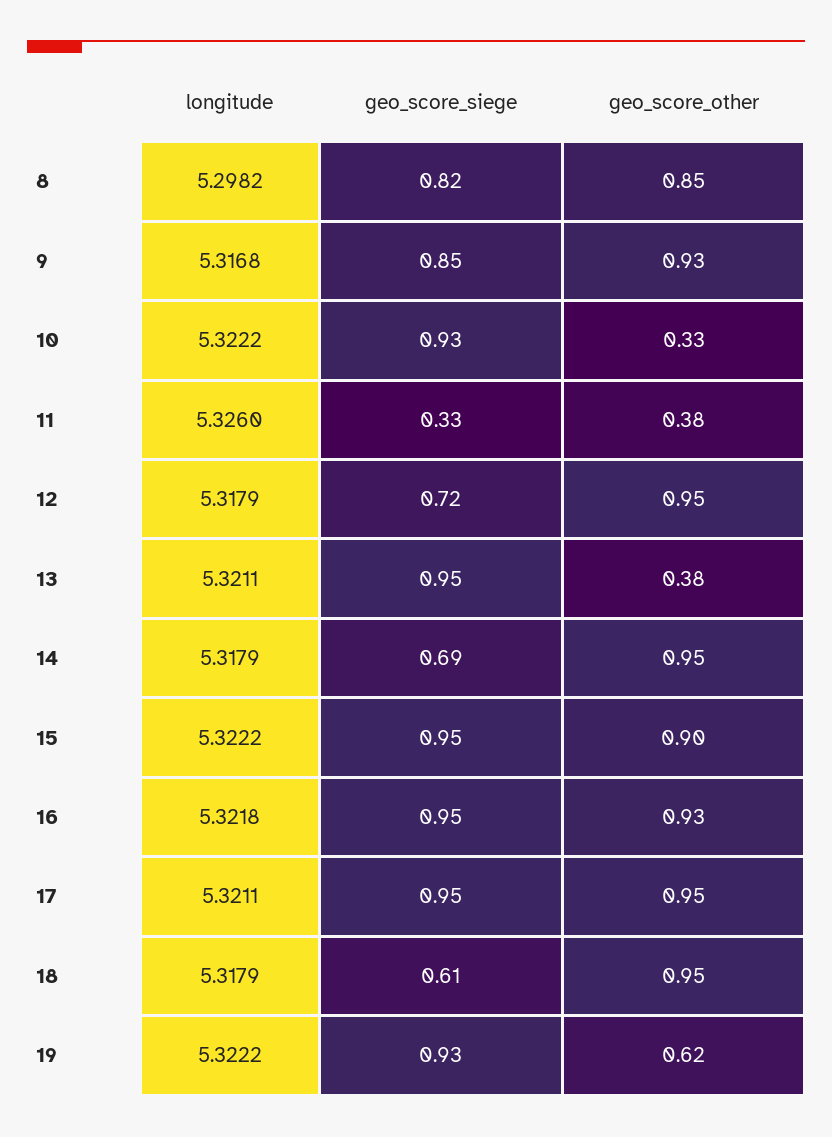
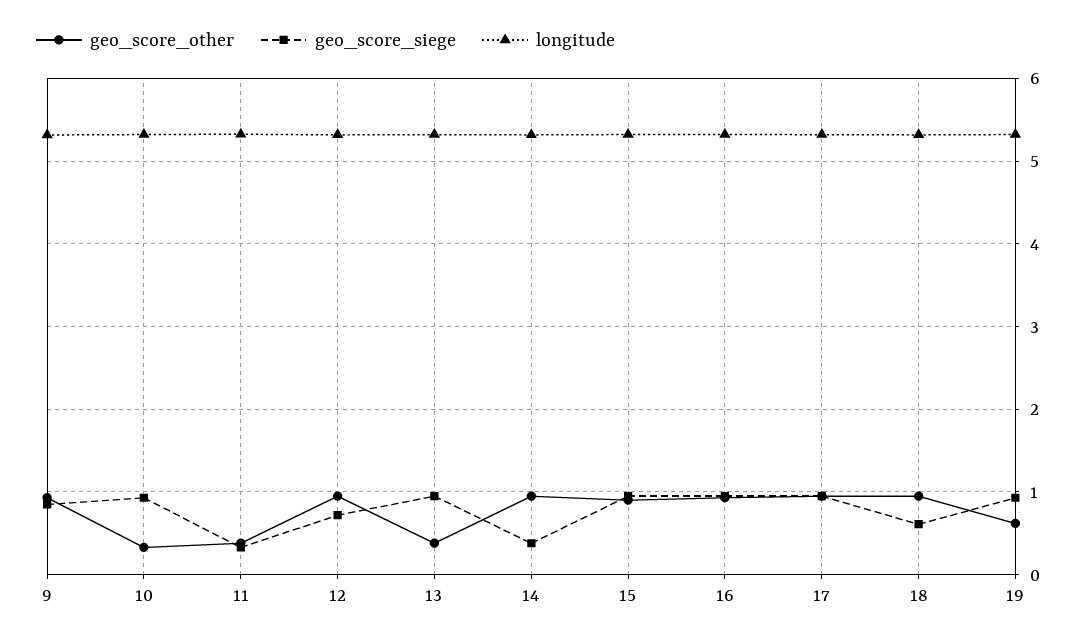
longitude, 8: 5.2982 -> none
geo_score_siege, 8: 0.82 -> none
geo_score_other, 8: 0.85 -> none
geo_score_siege, 14: 0.69 -> 0.4

